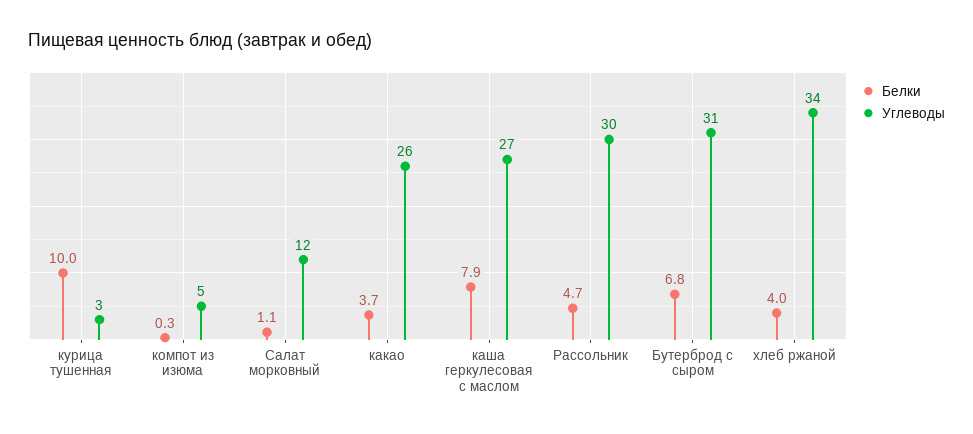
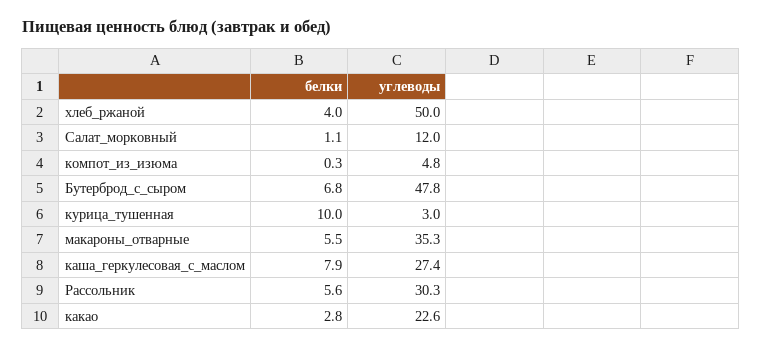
Белки, какао: 3.7 -> 2.8
Углеводы, какао: 26 -> 22.6
Белки, Рассольник: 4.7 -> 5.6
Углеводы, Бутерброд с сыром: 31 -> 47.8
Углеводы, хлеб ржаной: 34 -> 50
Белки, макароны_отварные: none -> 5.5
Углеводы, макароны_отварные: none -> 35.3

